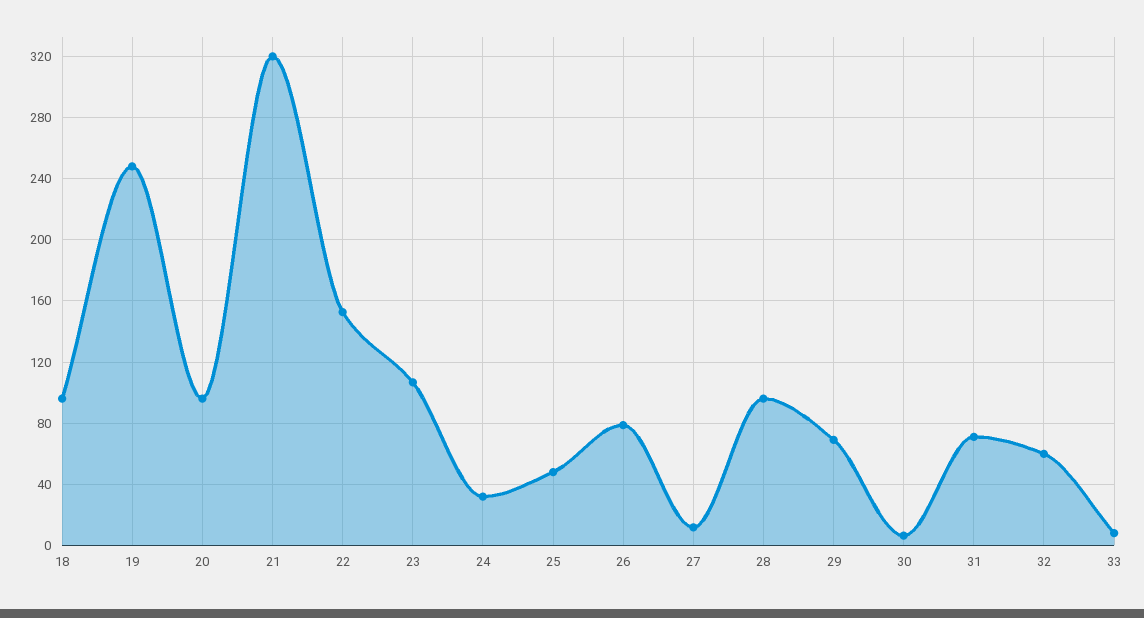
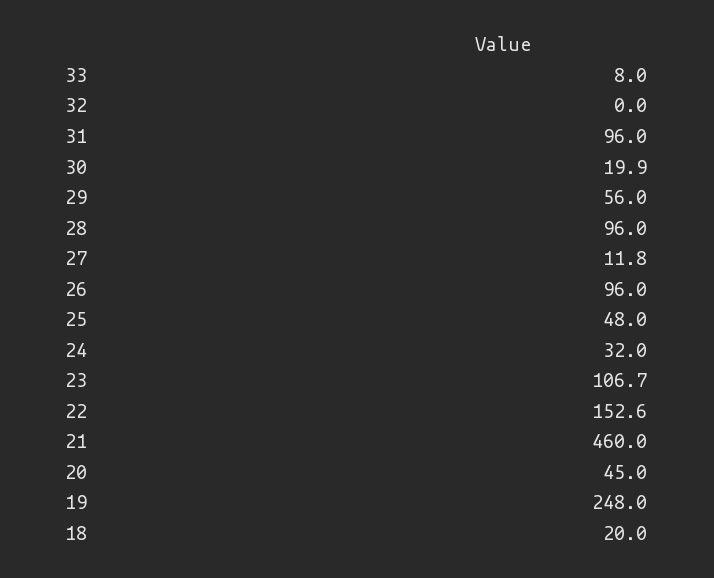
18: 95 -> 20
20: 95 -> 45
21: 320 -> 460
26: 80 -> 96
29: 70 -> 56
30: 5 -> 19.9
31: 70 -> 96
32: 60 -> 0

